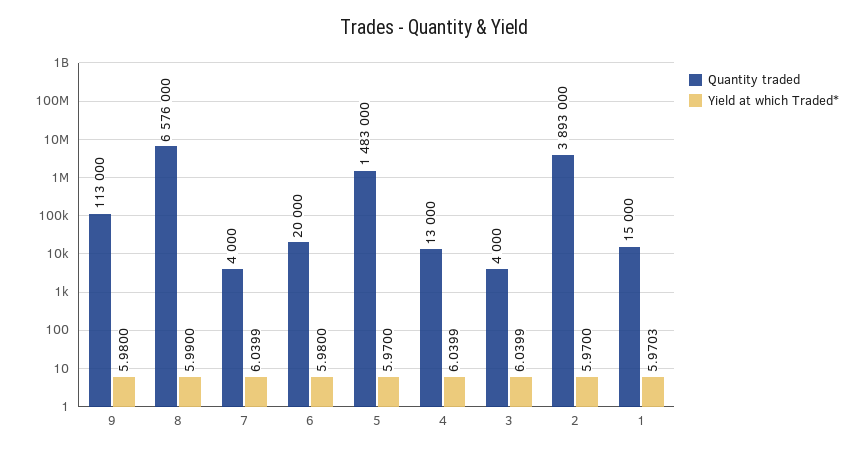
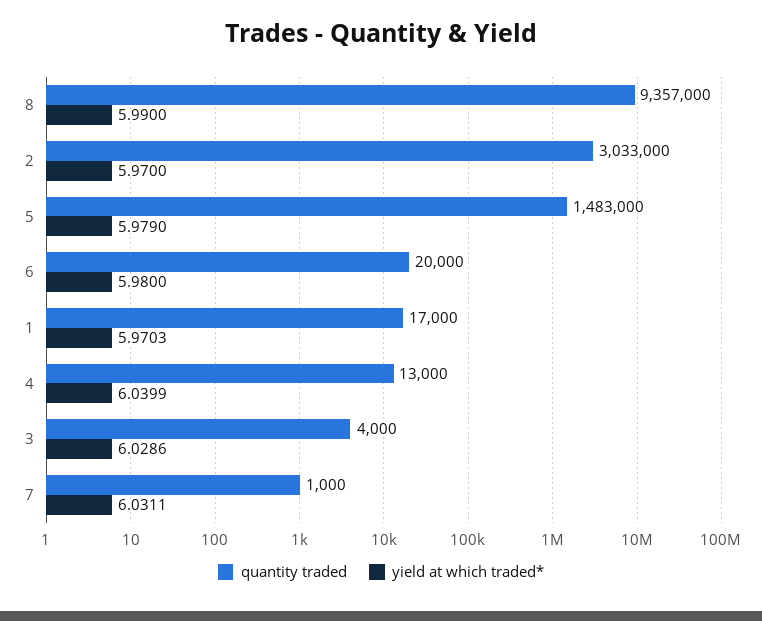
Quantity traded, 9: 113000 -> none
Yield at which Traded*, 9: 5.98 -> none
Quantity traded, 8: 6576000 -> 9357000
Quantity traded, 7: 4000 -> 1000
Yield at which Traded*, 7: 6.0399 -> 6.0311
Yield at which Traded*, 5: 5.97 -> 5.979
Yield at which Traded*, 3: 6.0399 -> 6.0286
Quantity traded, 2: 3893000 -> 3033000
Quantity traded, 1: 15000 -> 17000

